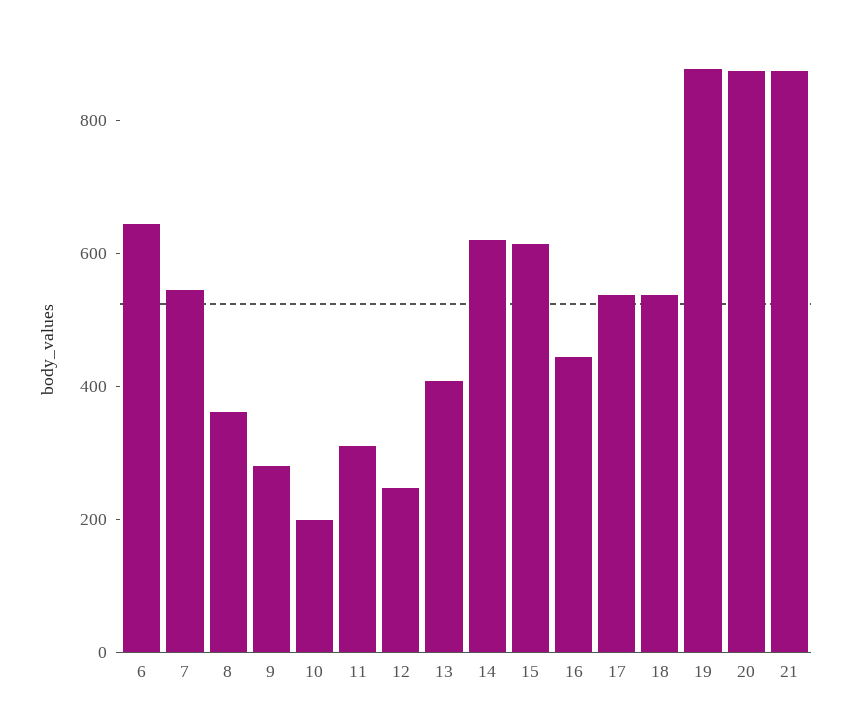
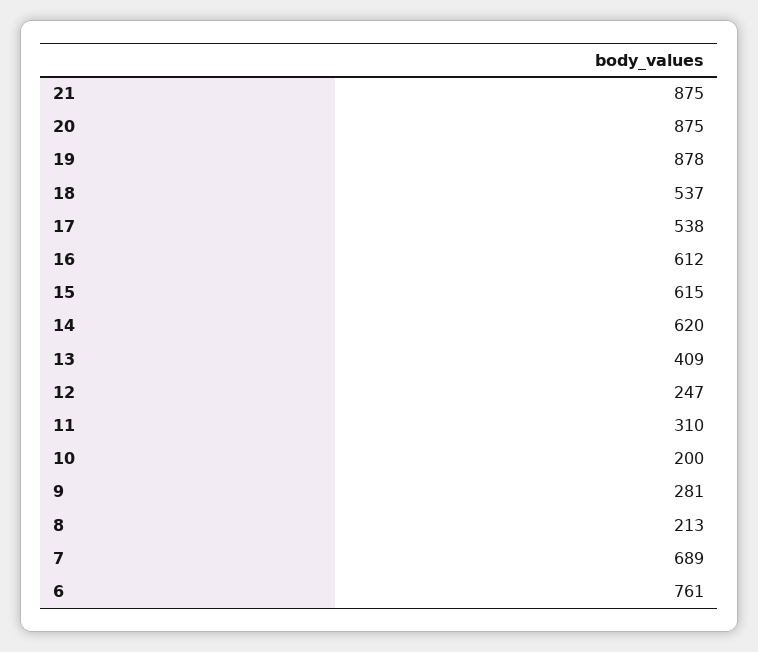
6: 650 -> 761
7: 550 -> 689
8: 350 -> 213
16: 450 -> 612

